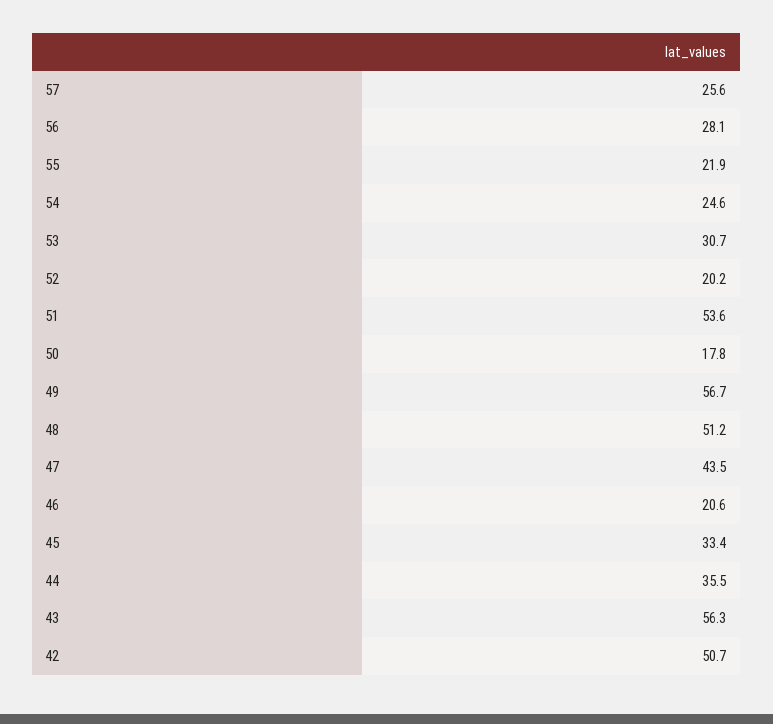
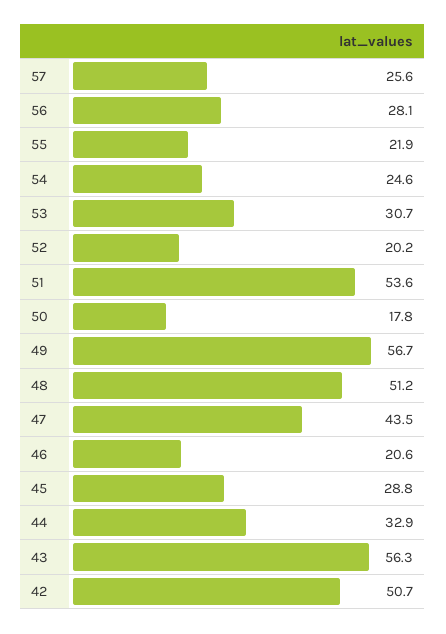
45: 33.4 -> 28.8
44: 35.5 -> 32.9

